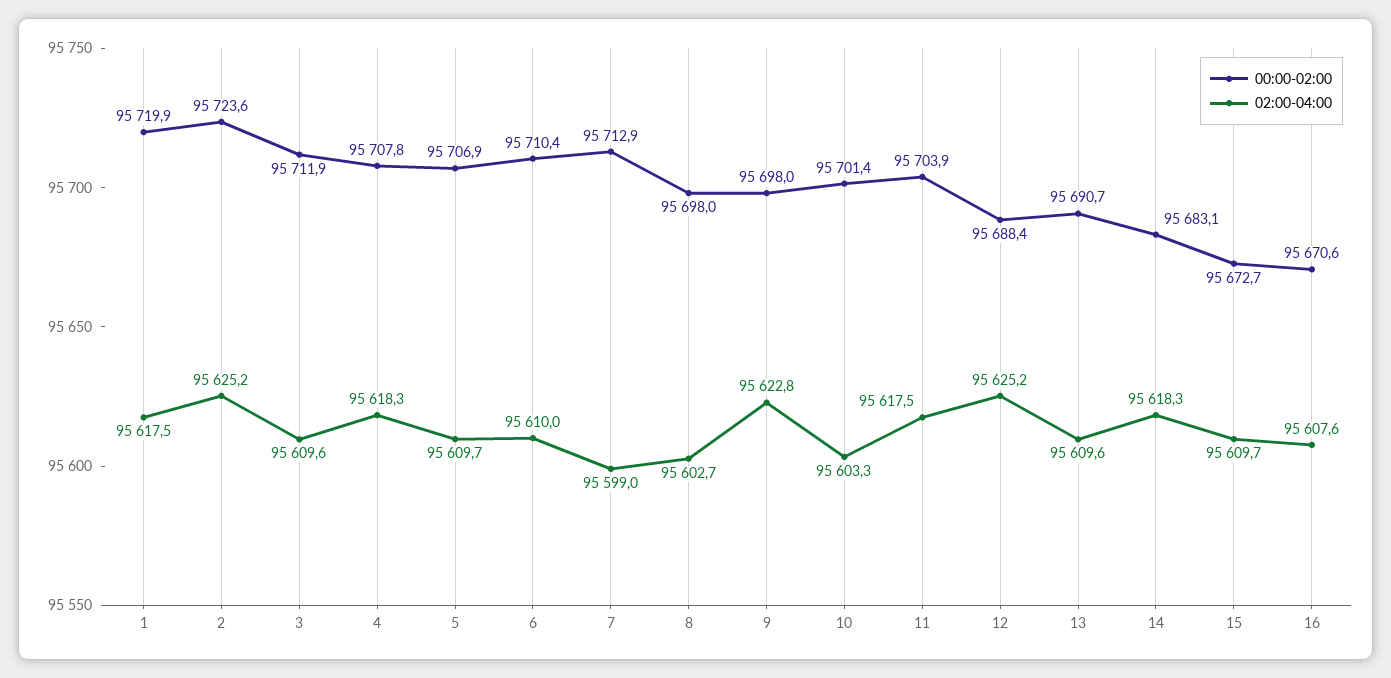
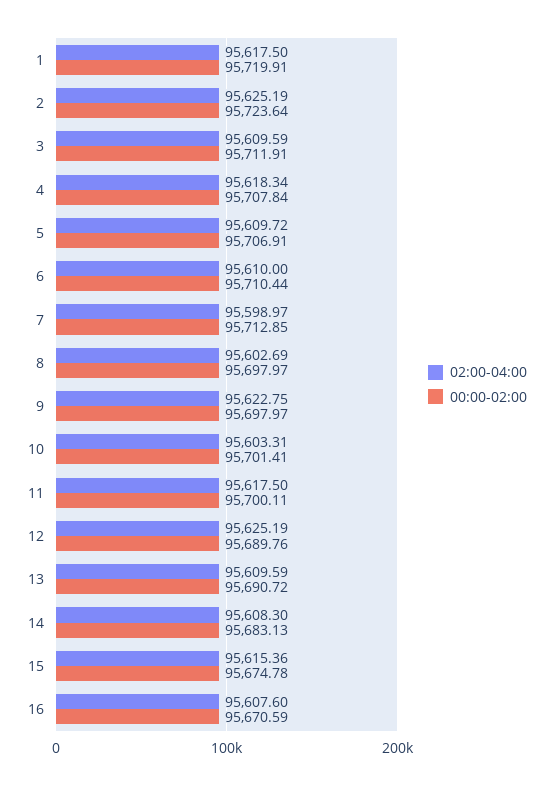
00:00-02:00, 11: 95703.9 -> 95700.11
00:00-02:00, 12: 95688.4 -> 95689.76
02:00-04:00, 14: 95618.3 -> 95608.3
00:00-02:00, 15: 95672.7 -> 95674.78
02:00-04:00, 15: 95609.7 -> 95615.36

